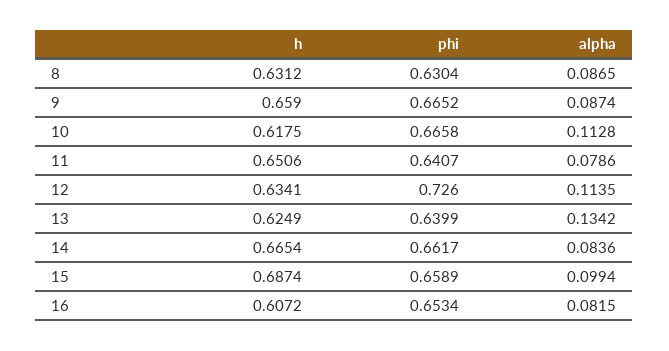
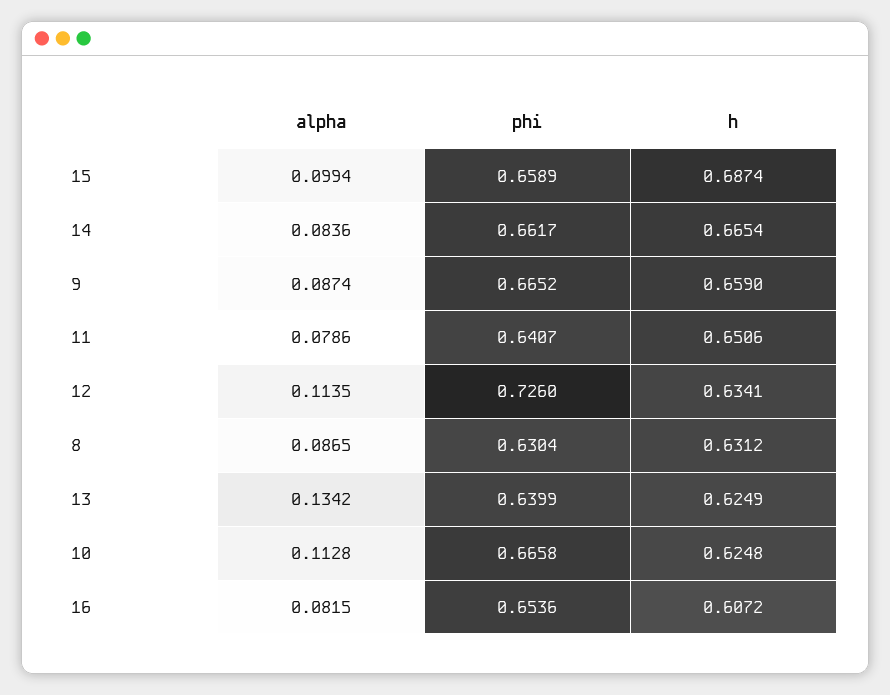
h, 10: 0.6175 -> 0.6248
phi, 16: 0.6534 -> 0.6536

